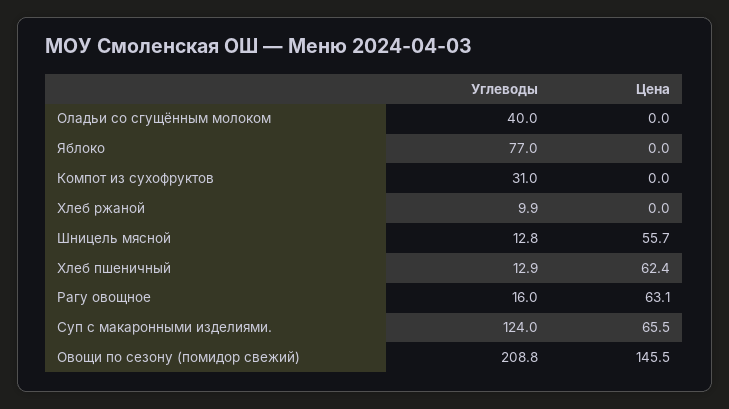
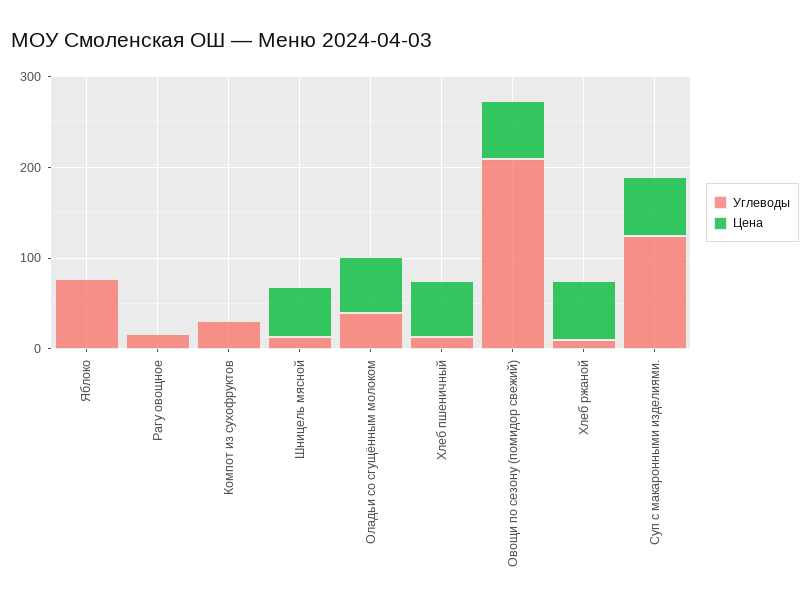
Цена, Оладьи со сгущённым молоком: 0 -> 60
Цена, Хлеб ржаной: 0 -> 60
Цена, Рагу овощное: 63.1 -> 0
Цена, Овощи по сезону (помидор свежий): 145.5 -> 60

